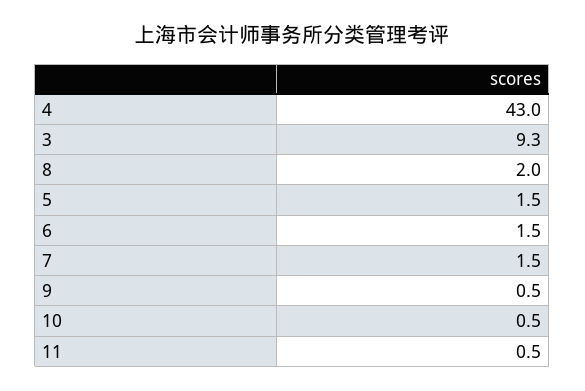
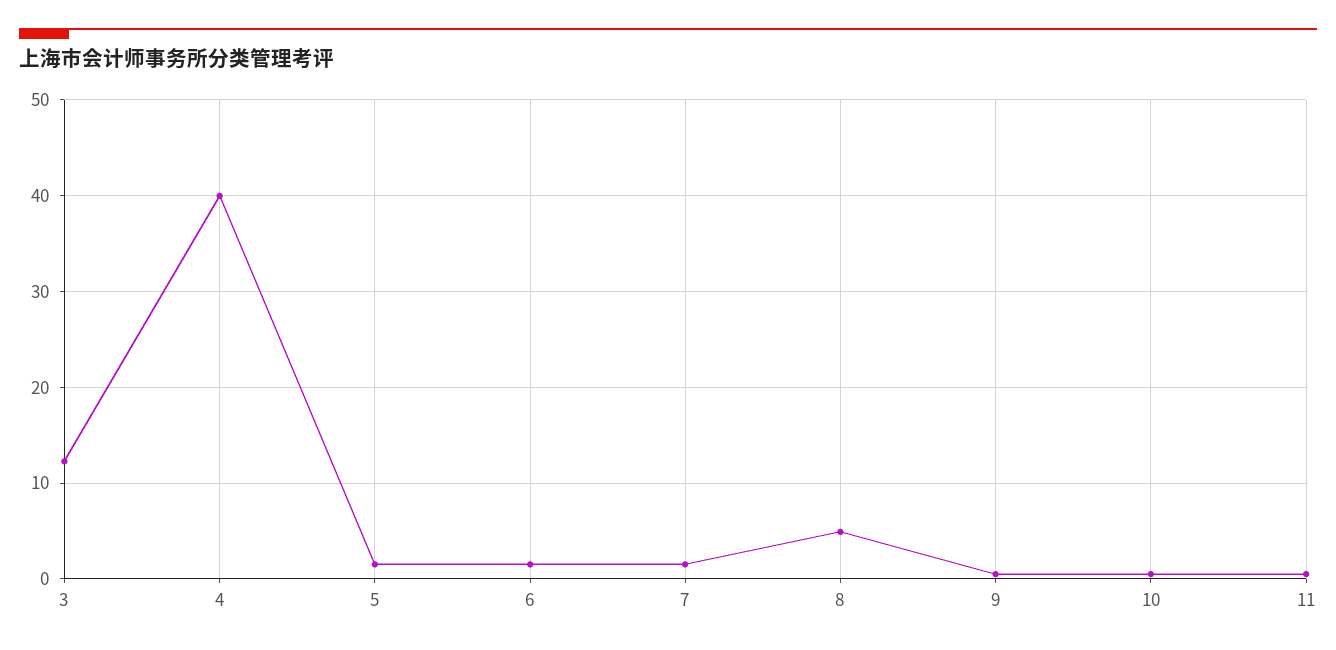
4: 43 -> 40
3: 9.3 -> 12
8: 2 -> 5

